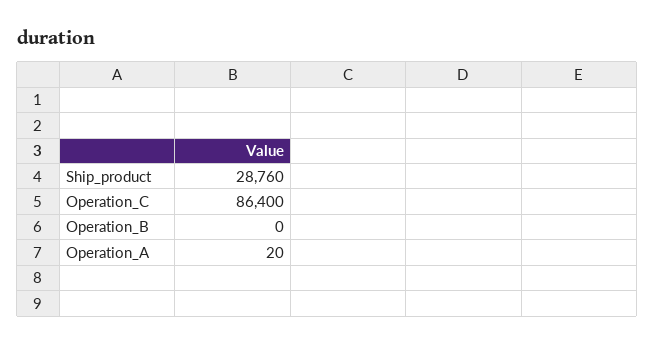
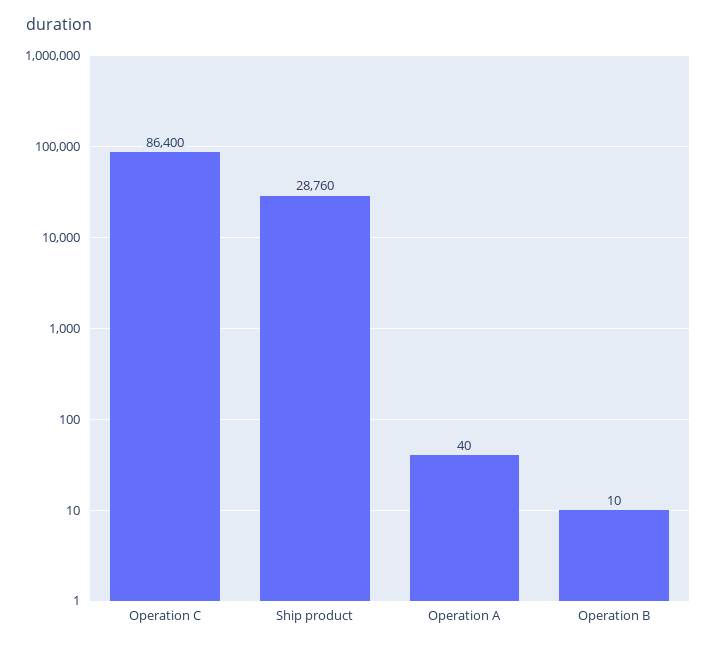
Operation_B: 0 -> 10
Operation_A: 20 -> 40

